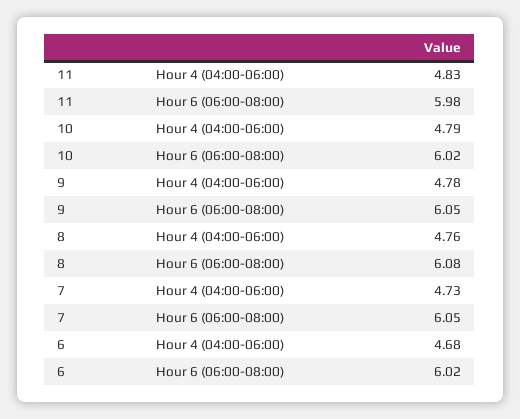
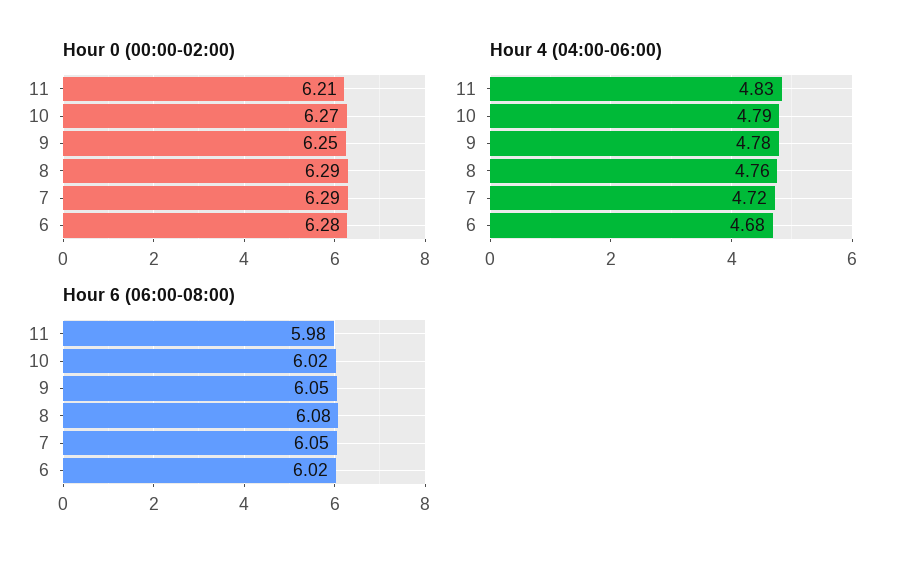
Hour 4 (04:00-06:00), 7: 4.73 -> 4.72
Hour 0 (00:00-02:00), 11: none -> 6.21
Hour 0 (00:00-02:00), 10: none -> 6.27
Hour 0 (00:00-02:00), 9: none -> 6.25
Hour 0 (00:00-02:00), 8: none -> 6.29
Hour 0 (00:00-02:00), 7: none -> 6.29
Hour 0 (00:00-02:00), 6: none -> 6.28

